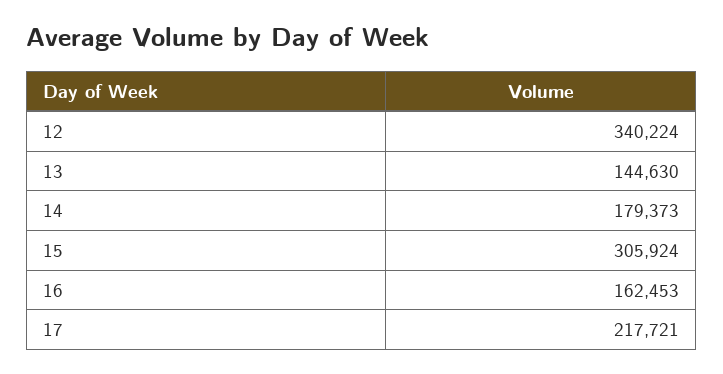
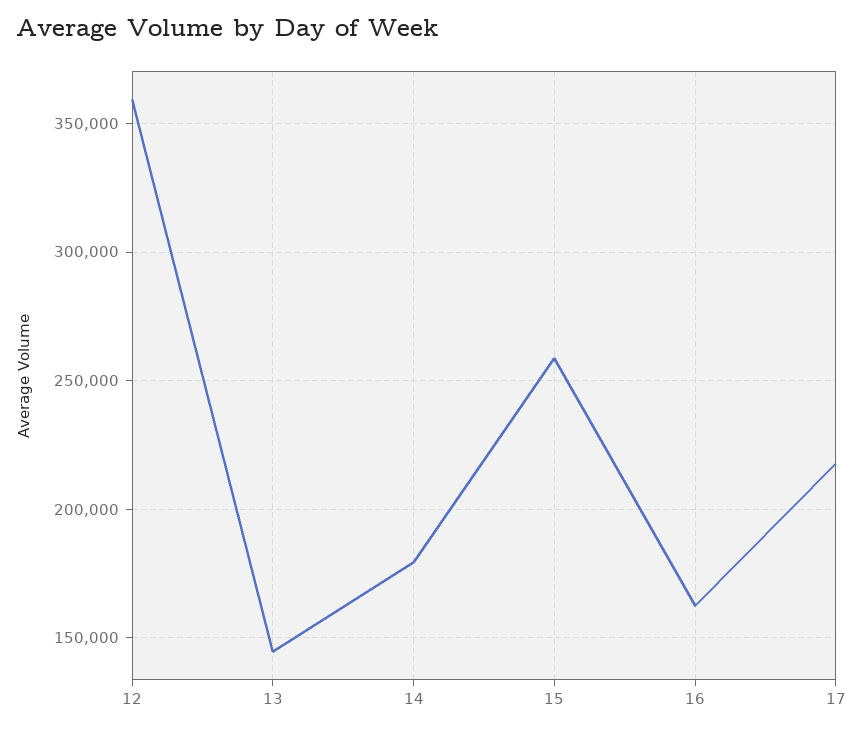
12: 340224 -> 360000
15: 305924 -> 260000

